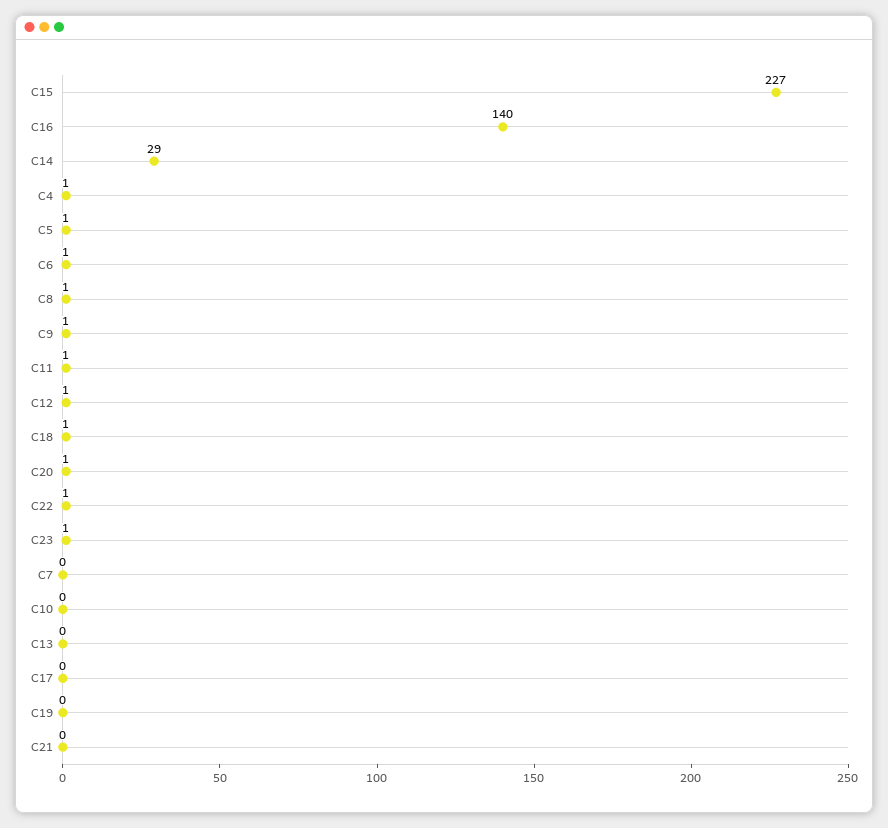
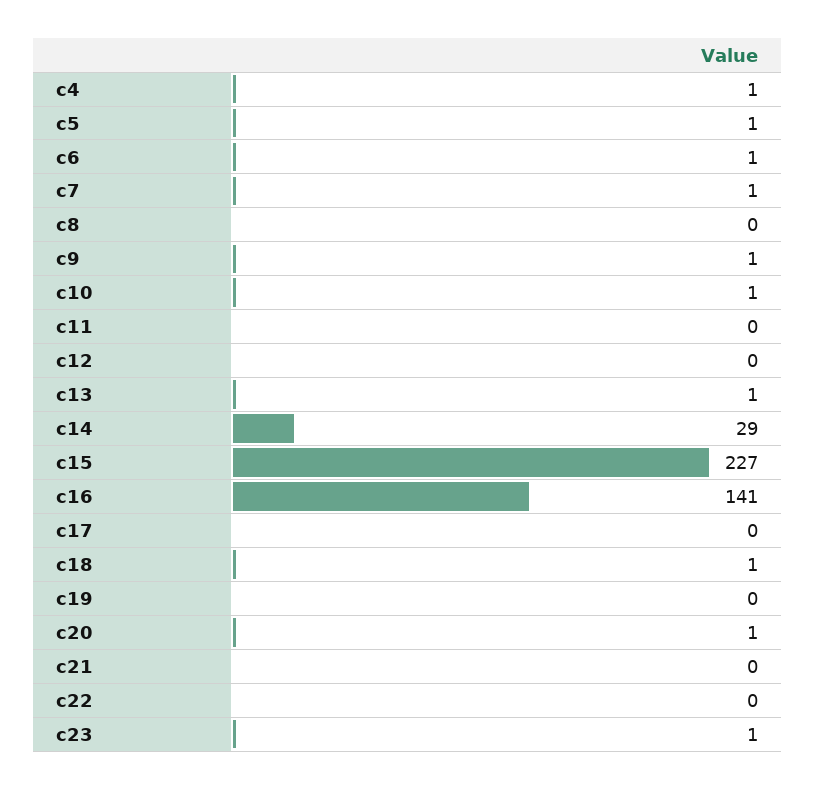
C16: 140 -> 141
C8: 1 -> 0
C11: 1 -> 0
C12: 1 -> 0
C22: 1 -> 0
C7: 0 -> 1
C10: 0 -> 1
C13: 0 -> 1

